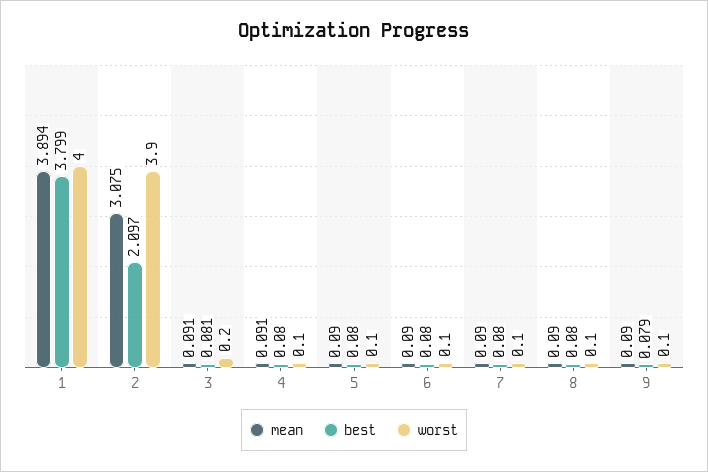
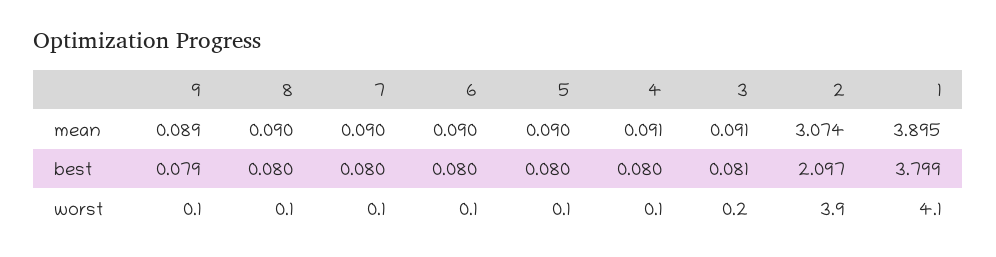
mean, 1: 3.894 -> 3.895
worst, 1: 4 -> 4.1
mean, 2: 3.075 -> 3.074
mean, 9: 0.09 -> 0.089

